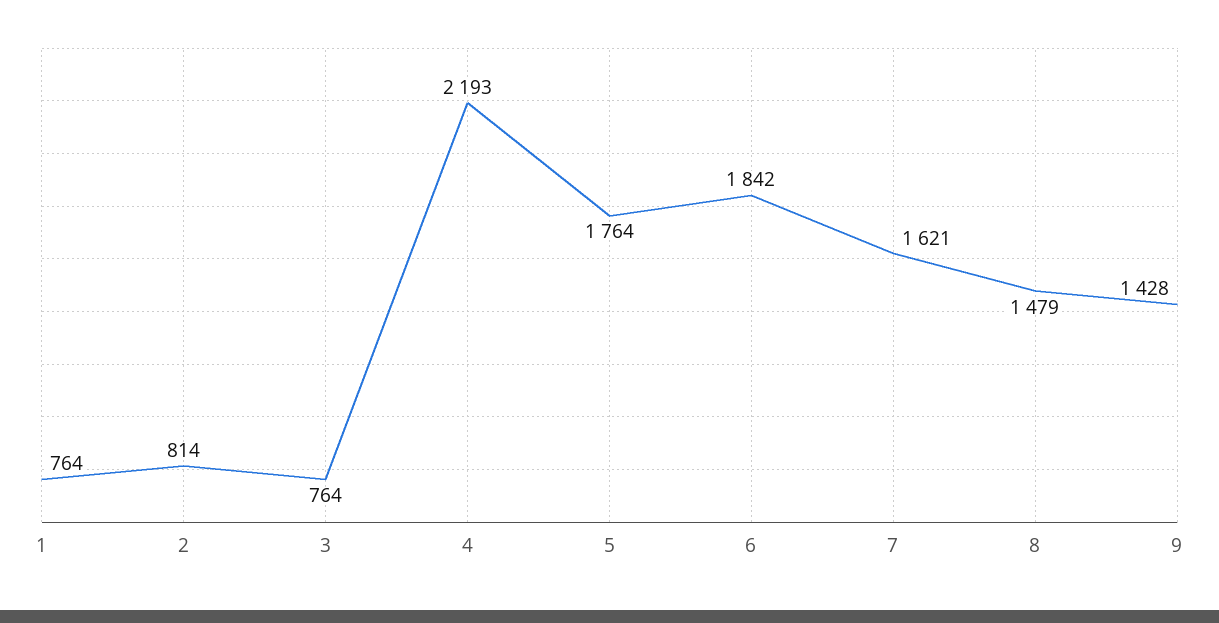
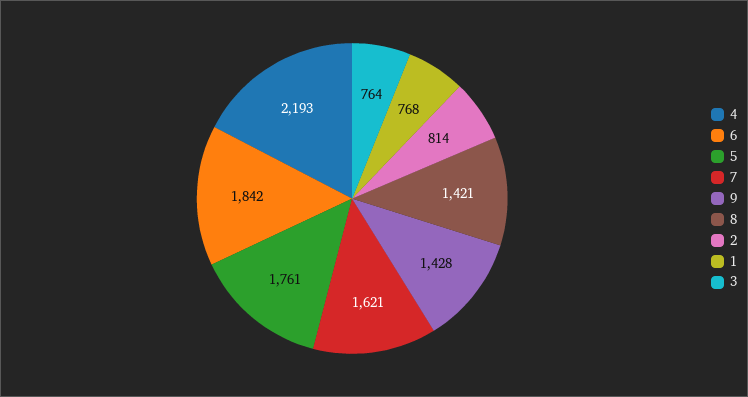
1: 764 -> 768
5: 1764 -> 1761
8: 1479 -> 1421

